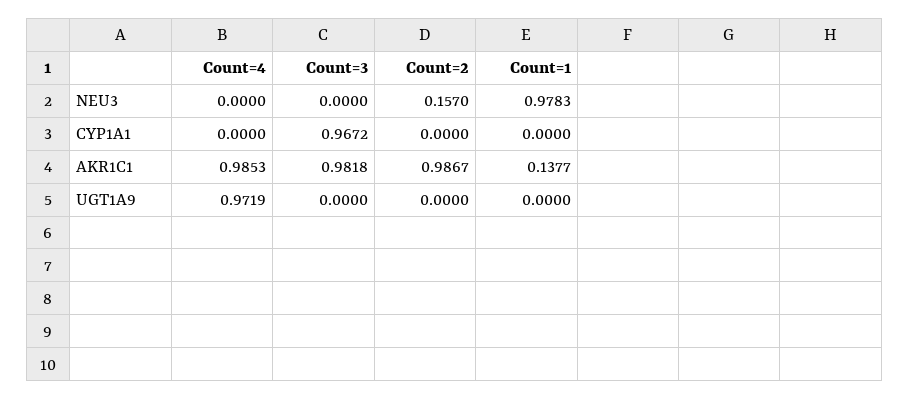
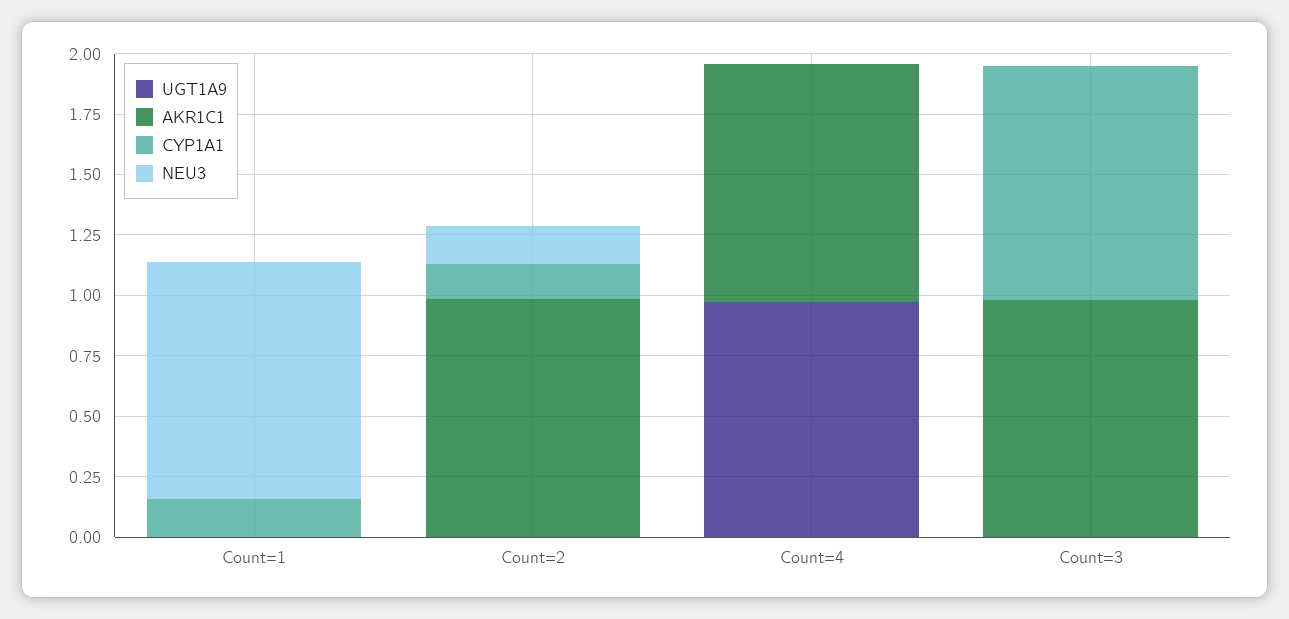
CYP1A1, Count=2: 0 -> 0.15
CYP1A1, Count=1: 0 -> 0.15
AKR1C1, Count=1: 0.1377 -> 0

